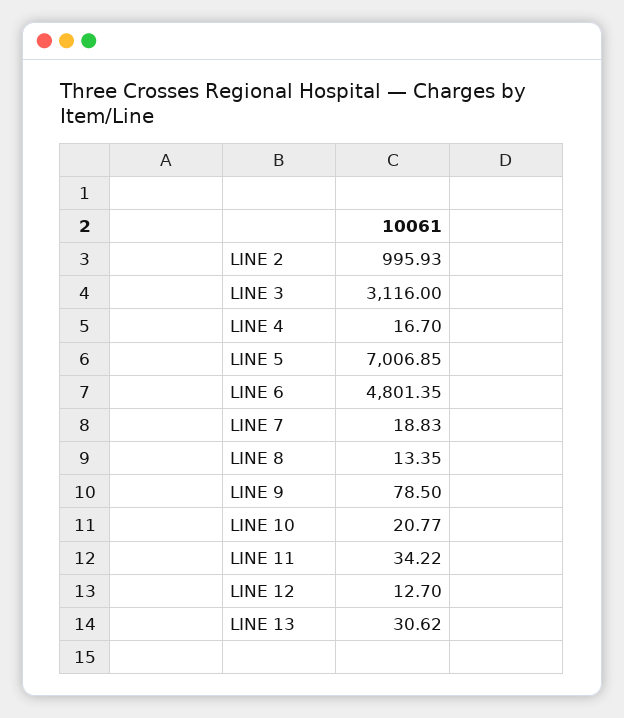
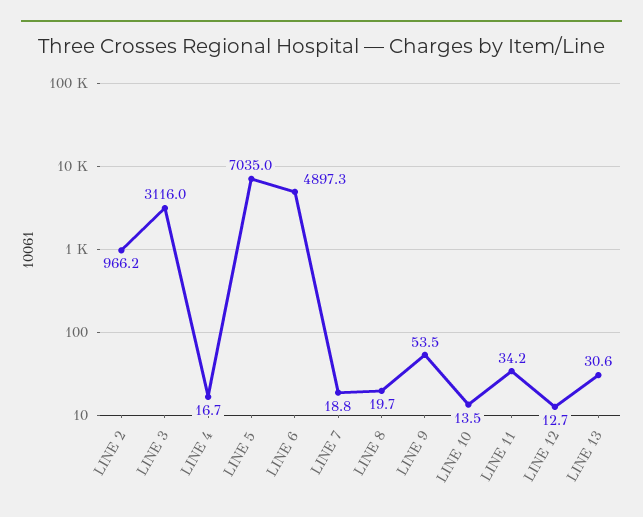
LINE 2: 995.93 -> 966.2
LINE 5: 7006.85 -> 7035
LINE 6: 4801.35 -> 4897.3
LINE 8: 13.35 -> 19.7
LINE 9: 78.5 -> 53.5
LINE 10: 20.77 -> 13.5

